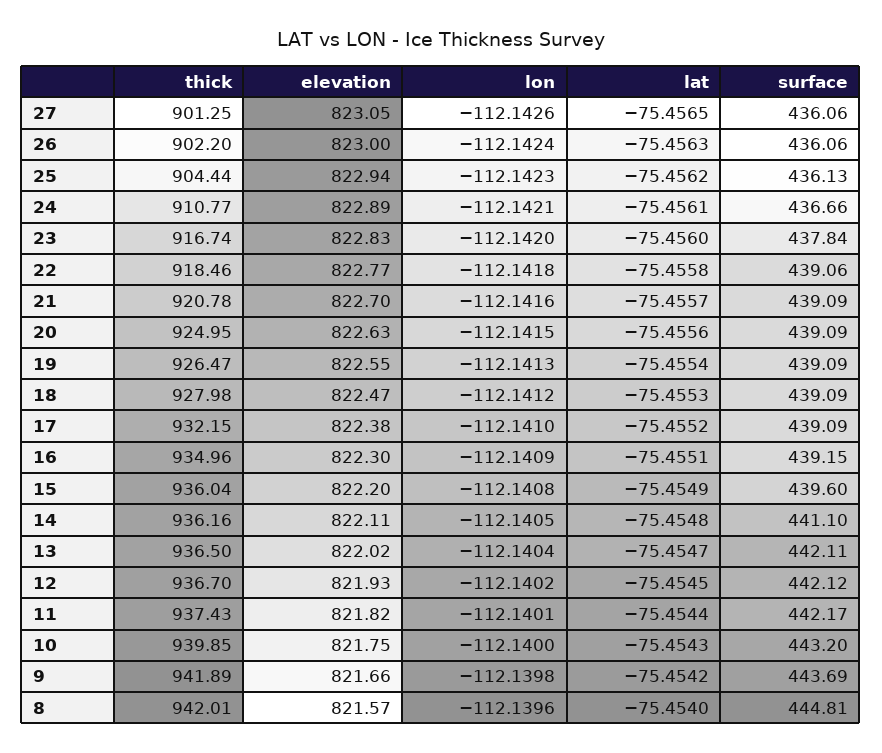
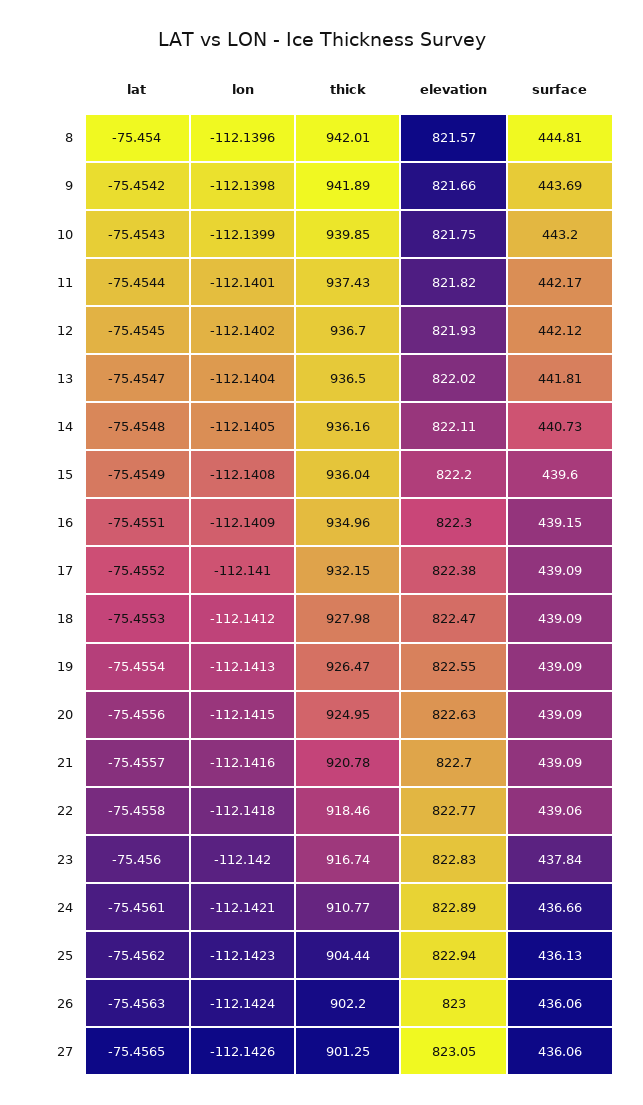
surface, 14: 441.1 -> 440.73
surface, 13: 442.11 -> 441.81
lon, 10: -112.14 -> -112.1399

